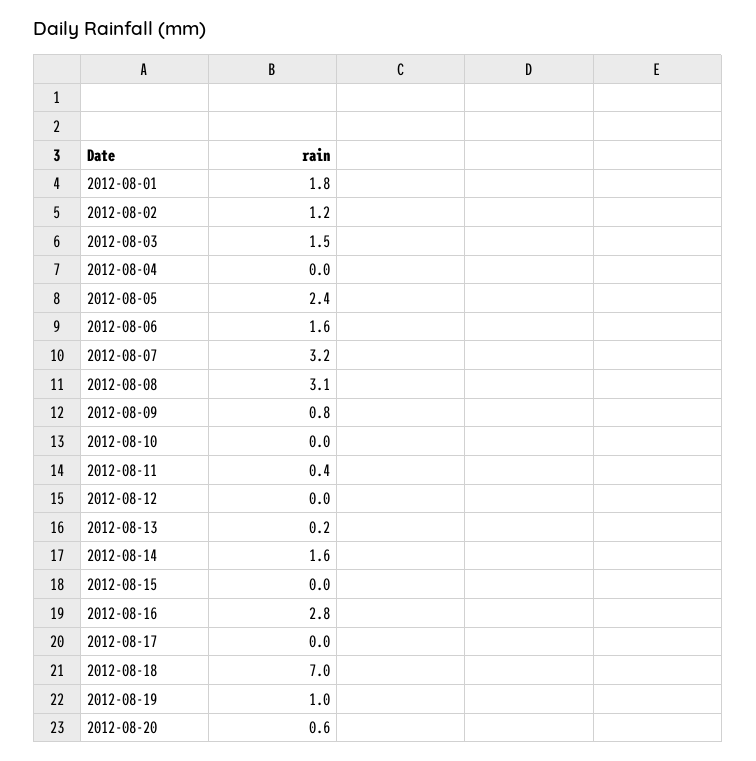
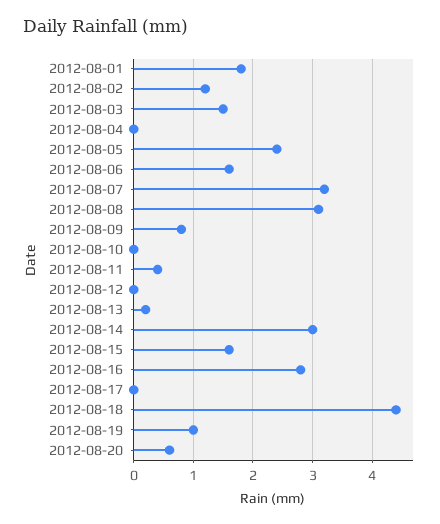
2012-08-14: 1.6 -> 3
2012-08-15: 0 -> 1.5
2012-08-18: 7 -> 4.5

